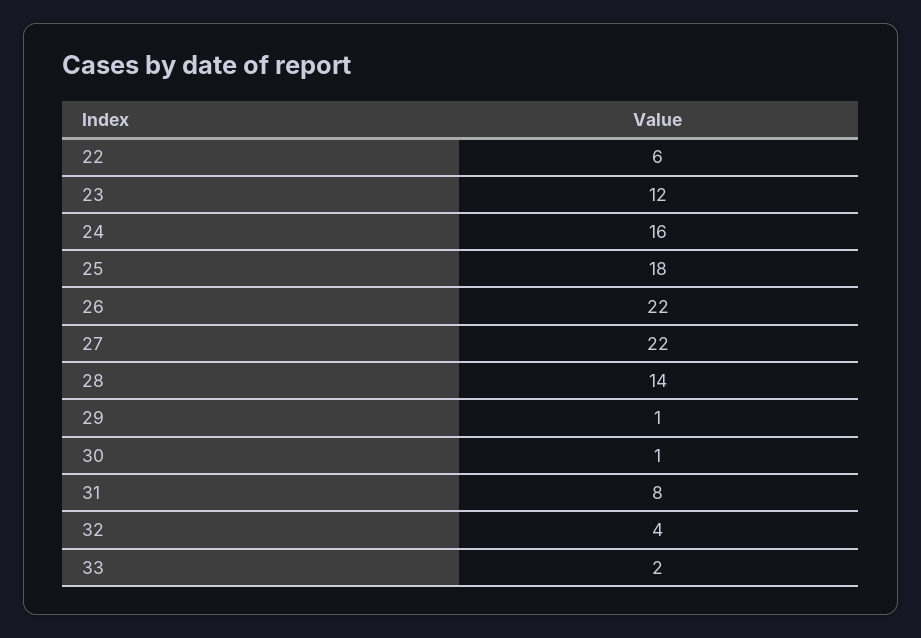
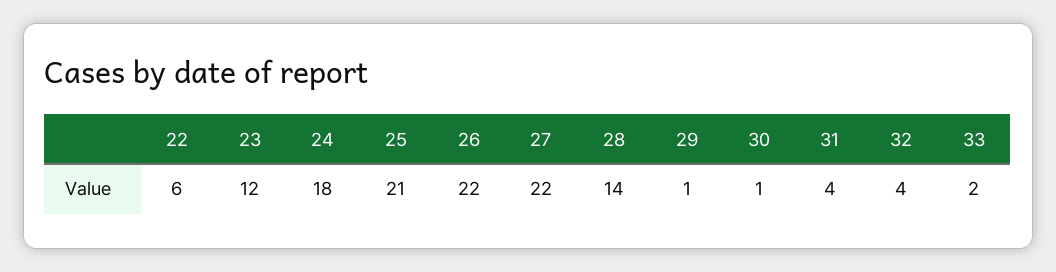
24: 16 -> 18
25: 18 -> 21
31: 8 -> 4

